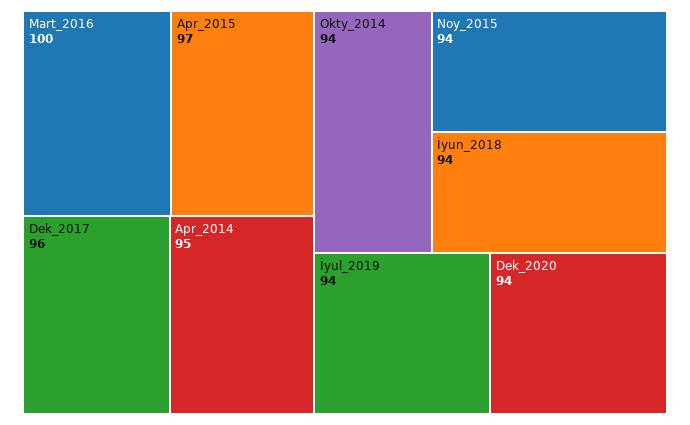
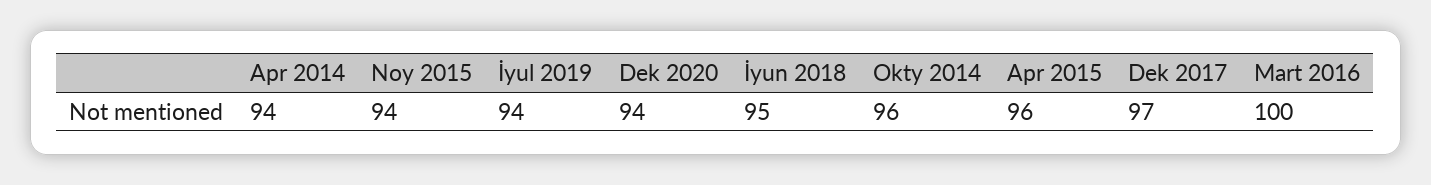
Apr_2015: 97 -> 96
Dek_2017: 96 -> 97
Apr_2014: 95 -> 94
Okty_2014: 94 -> 96
İyun_2018: 94 -> 95

